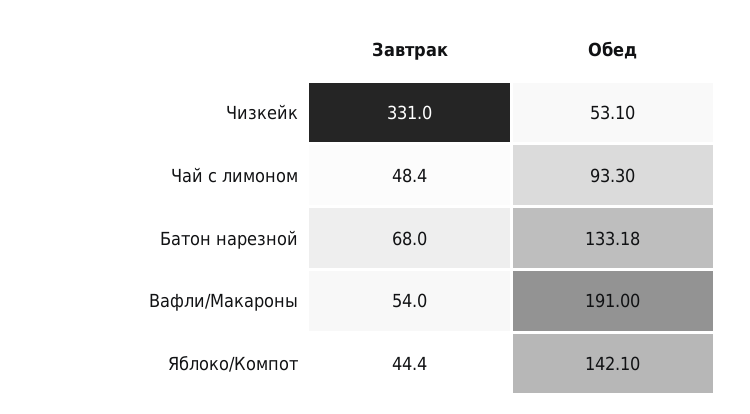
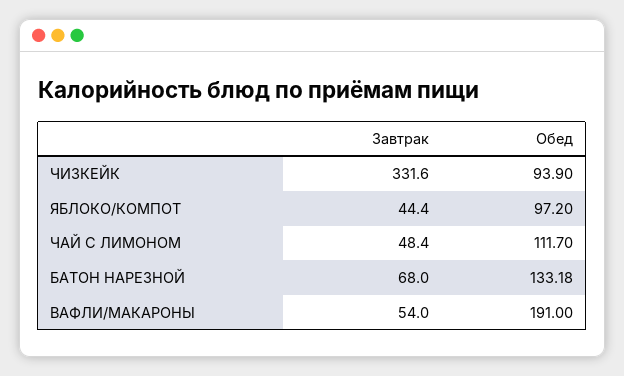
Завтрак, Чизкейк: 331 -> 331.6
Обед, Чизкейк: 53.1 -> 93.9
Обед, Чай с лимоном: 93.3 -> 111.7
Обед, Яблоко/Компот: 142.1 -> 97.2

